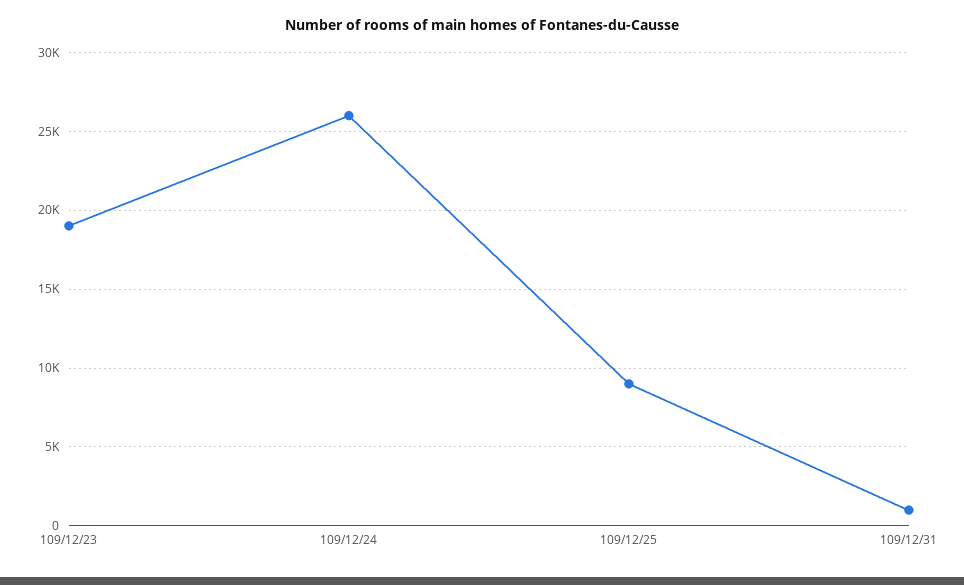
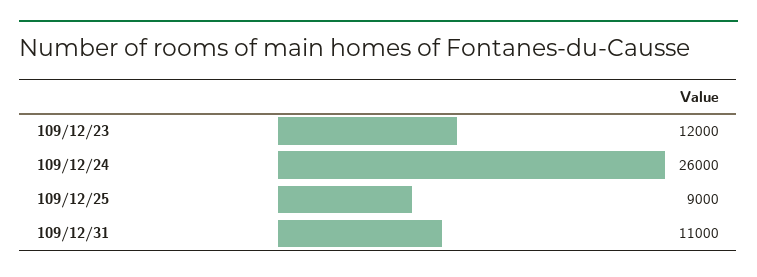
109/12/23: 19000 -> 12000
109/12/31: 1000 -> 11000

